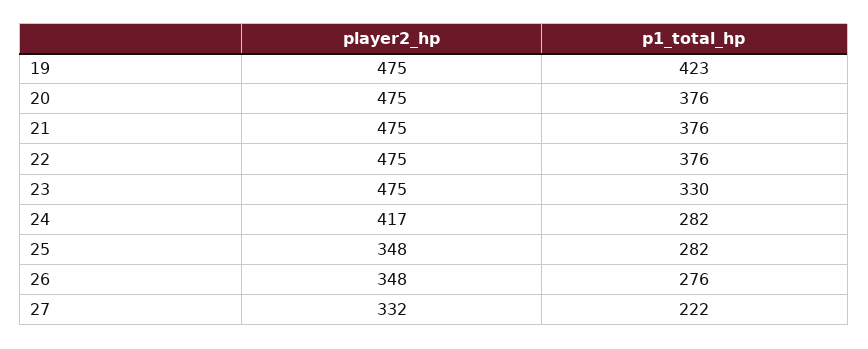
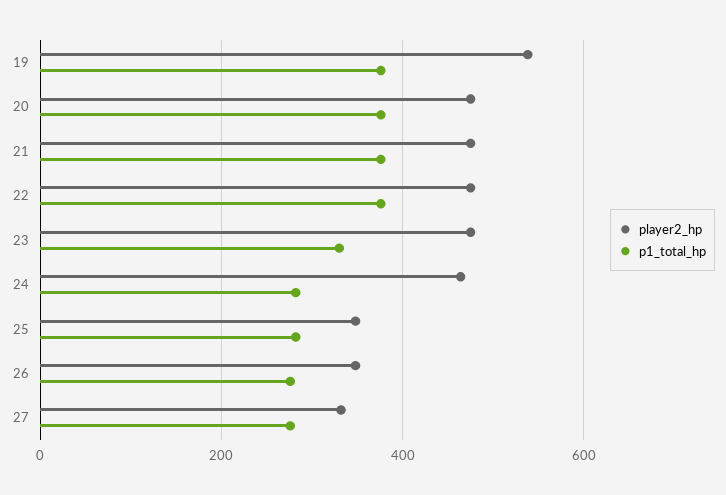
player2_hp, 19: 475 -> 540
p1_total_hp, 19: 423 -> 380
player2_hp, 24: 417 -> 460
p1_total_hp, 27: 222 -> 280

